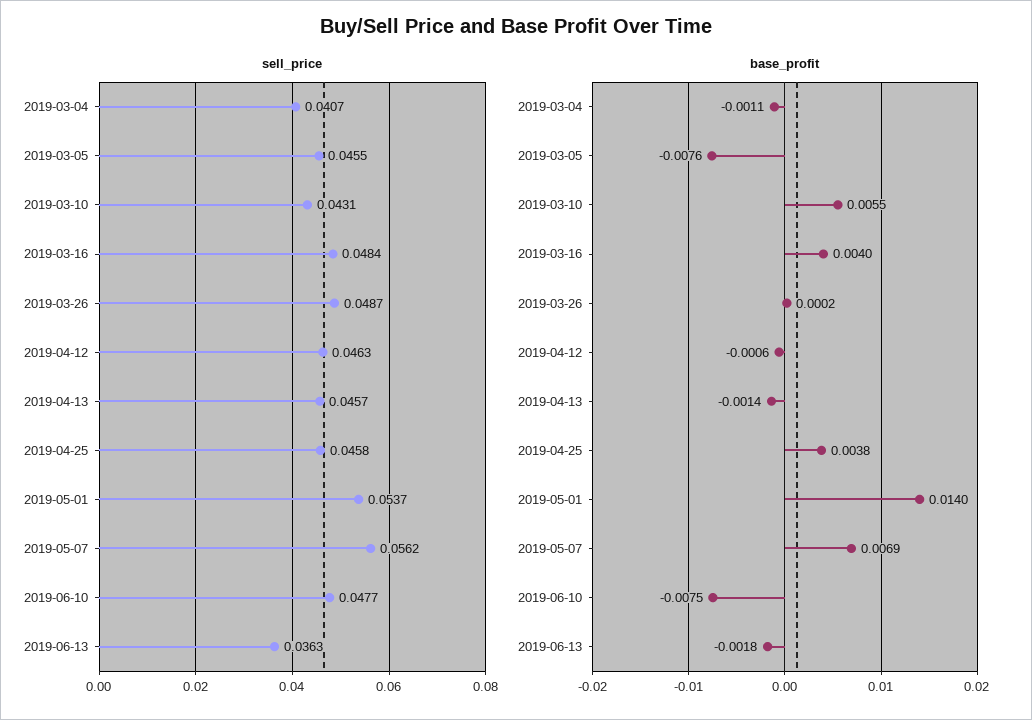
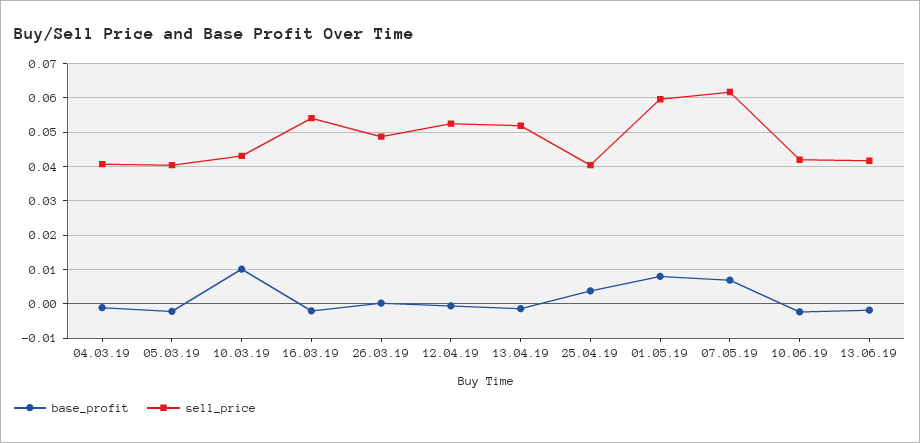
sell_price, 2019-03-05: 0.0455 -> 0.04
sell_price, 2019-03-16: 0.0484 -> 0.054
sell_price, 2019-04-12: 0.0463 -> 0.052
sell_price, 2019-04-13: 0.0457 -> 0.052
sell_price, 2019-04-25: 0.0458 -> 0.04
sell_price, 2019-05-01: 0.0537 -> 0.06
sell_price, 2019-05-07: 0.0562 -> 0.062
sell_price, 2019-06-10: 0.0477 -> 0.042
sell_price, 2019-06-13: 0.0363 -> 0.042
base_profit, 2019-03-05: -0.0076 -> -0.002
base_profit, 2019-03-10: 0.0055 -> 0.01
base_profit, 2019-03-16: 0.004 -> -0.002
base_profit, 2019-05-01: 0.014 -> 0.008
base_profit, 2019-06-10: -0.0075 -> -0.002

